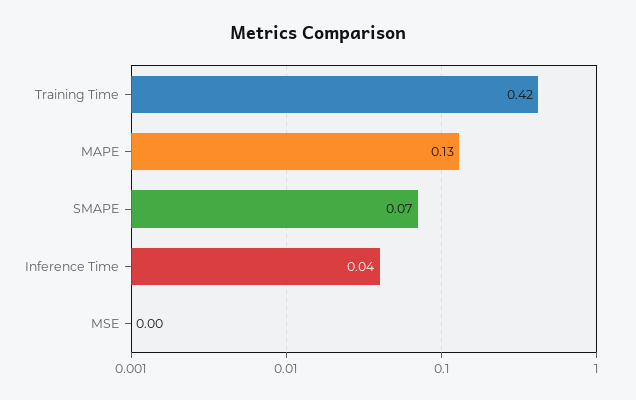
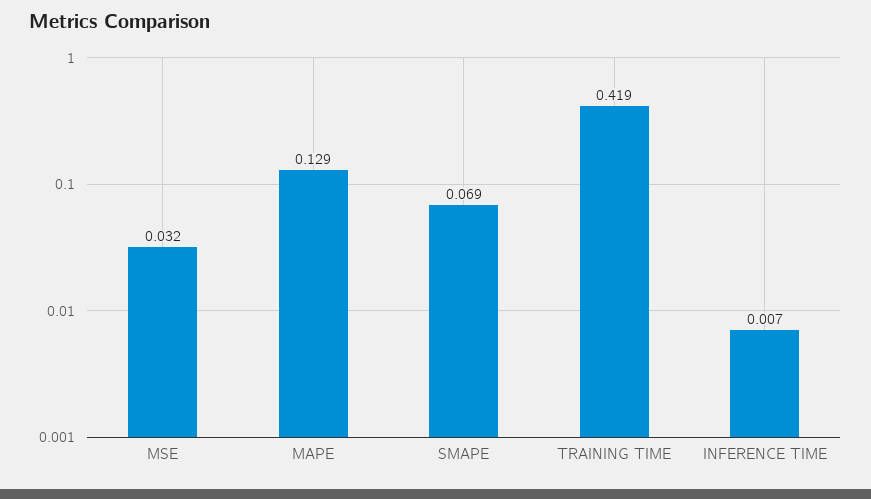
Inference Time: 0.04 -> 0.007
MSE: 0 -> 0.032

